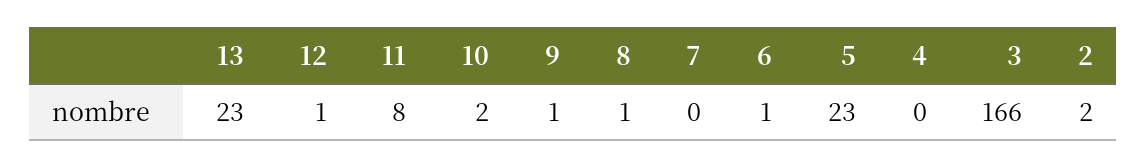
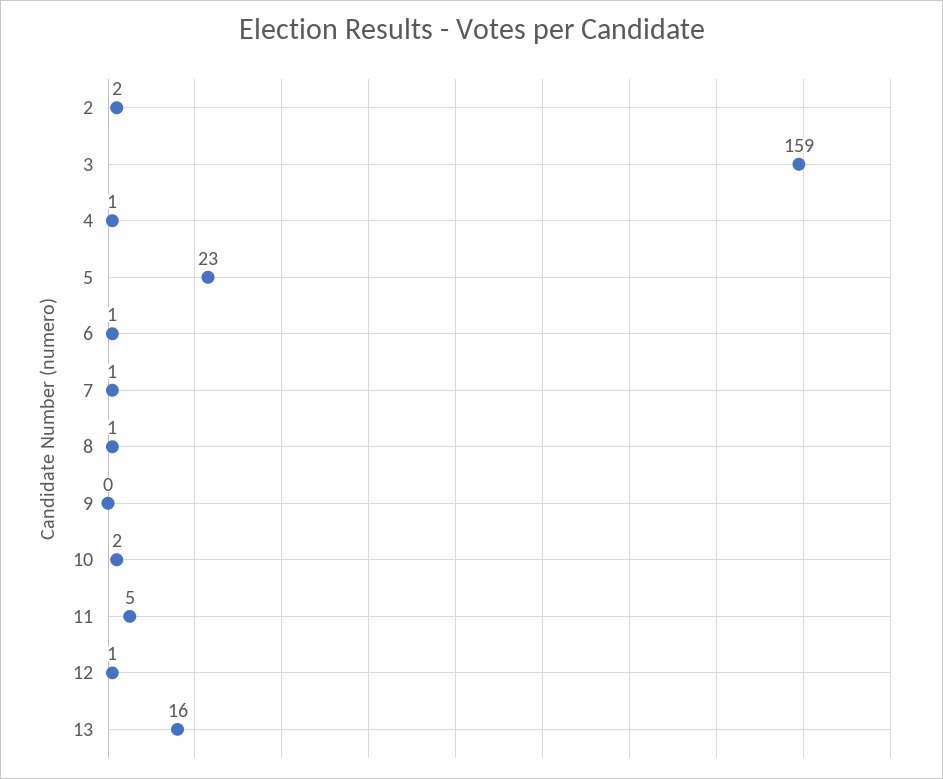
13: 23 -> 16
11: 8 -> 5
9: 1 -> 0
7: 0 -> 1
4: 0 -> 1
3: 166 -> 159

